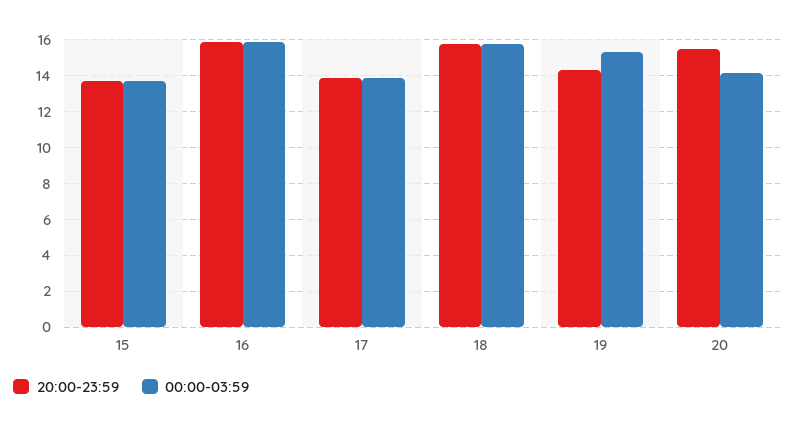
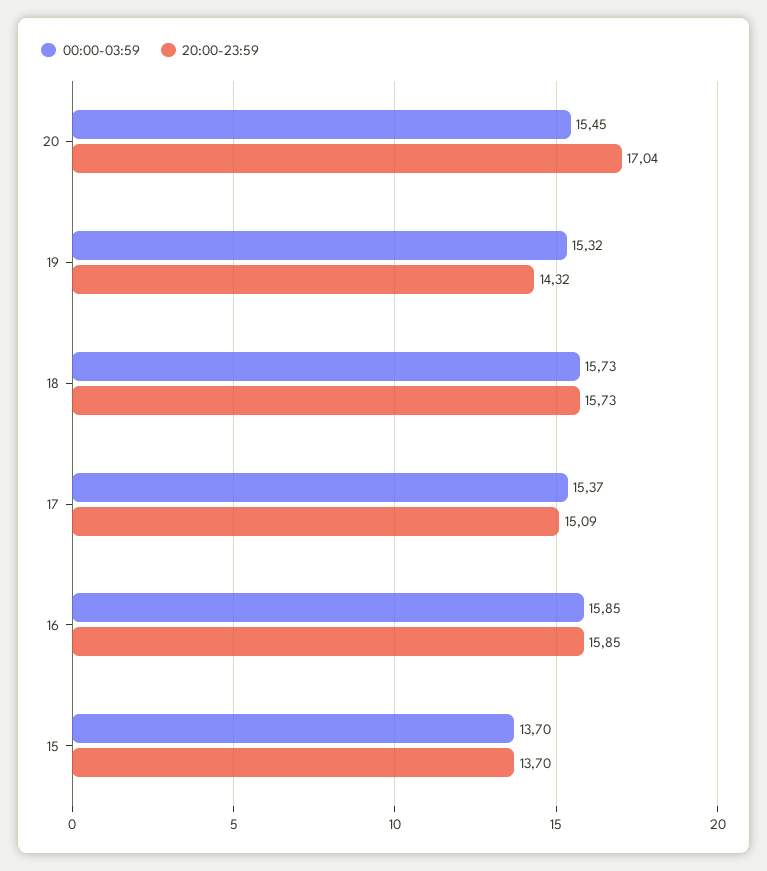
20:00-23:59, 17: 14 -> 15.09
00:00-03:59, 17: 14 -> 15.37
20:00-23:59, 20: 15.5 -> 17.04
00:00-03:59, 20: 14 -> 15.45

